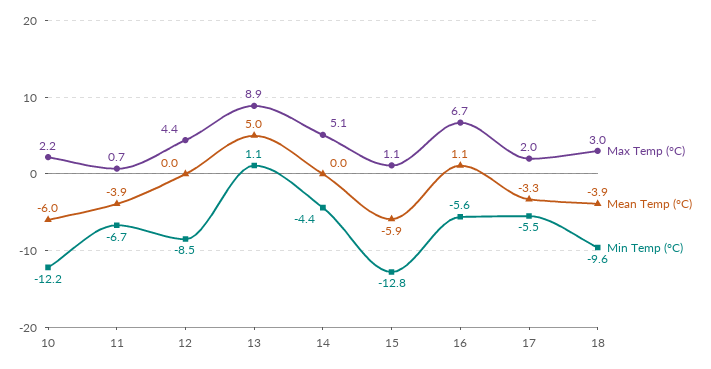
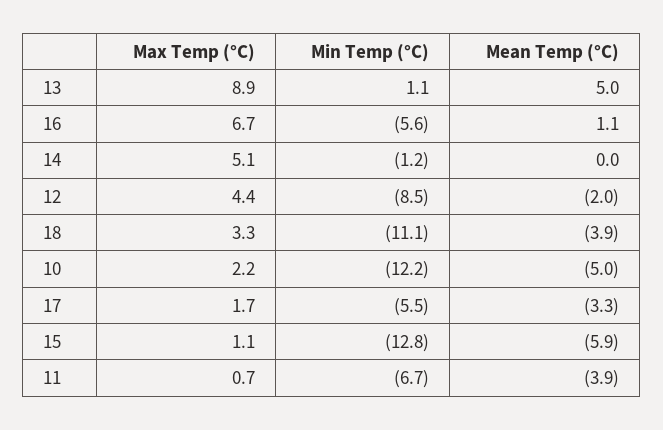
Mean Temp (°C), 10: -6 -> -5
Mean Temp (°C), 12: 0 -> -2
Min Temp (°C), 14: -4.4 -> -1.2
Max Temp (°C), 17: 2 -> 1.7
Max Temp (°C), 18: 3 -> 3.3
Min Temp (°C), 18: -9.6 -> -11.1

